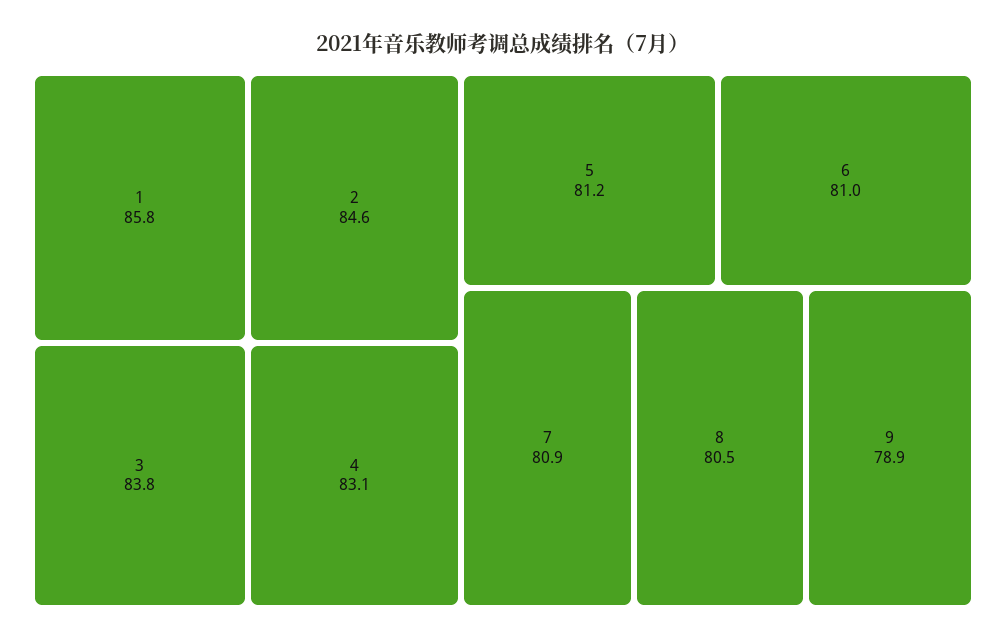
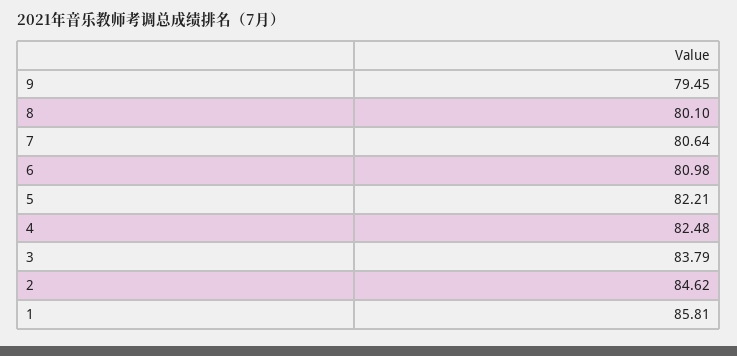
4: 83.1 -> 82.48
5: 81.2 -> 82.21
7: 80.9 -> 80.64
8: 80.5 -> 80.1
9: 78.9 -> 79.45

